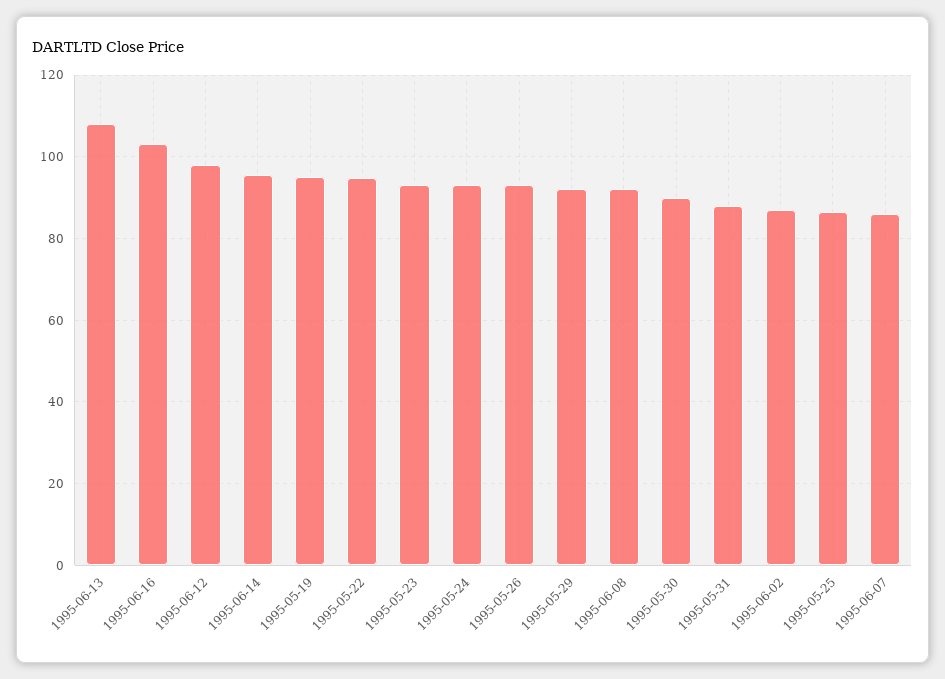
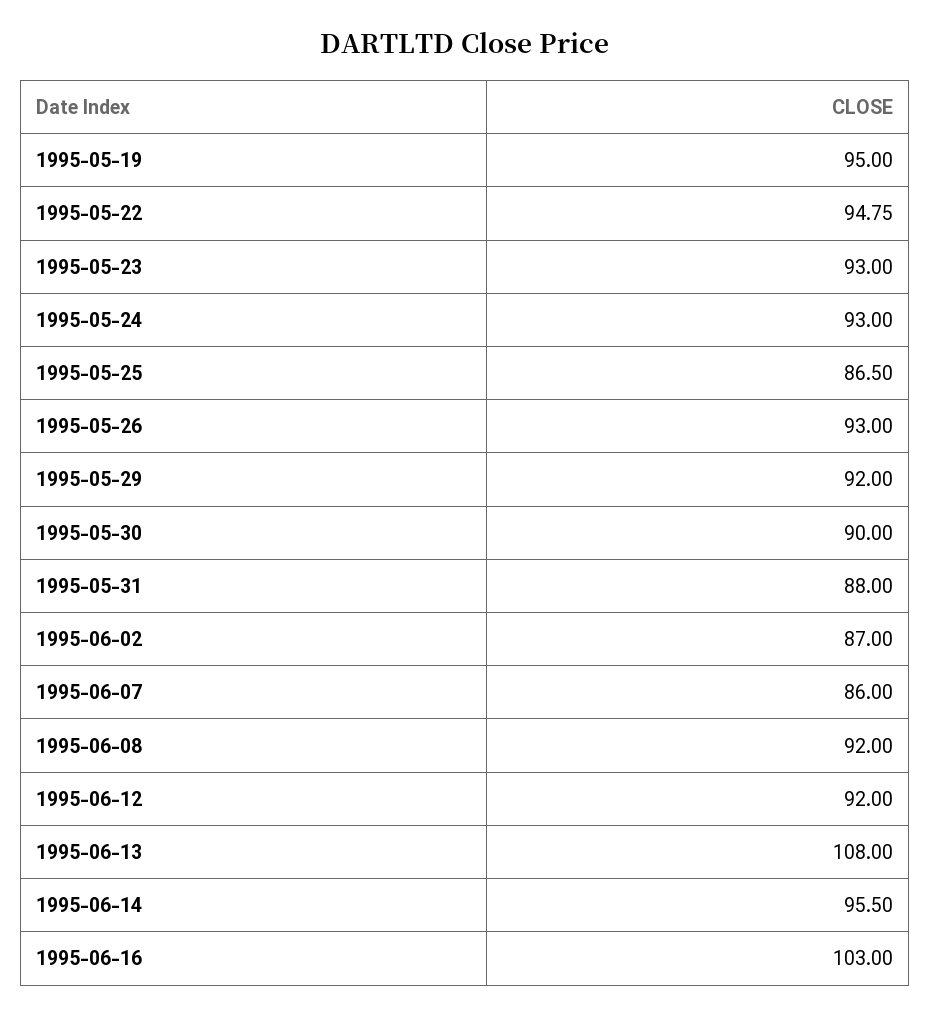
1995-06-12: 98 -> 92

